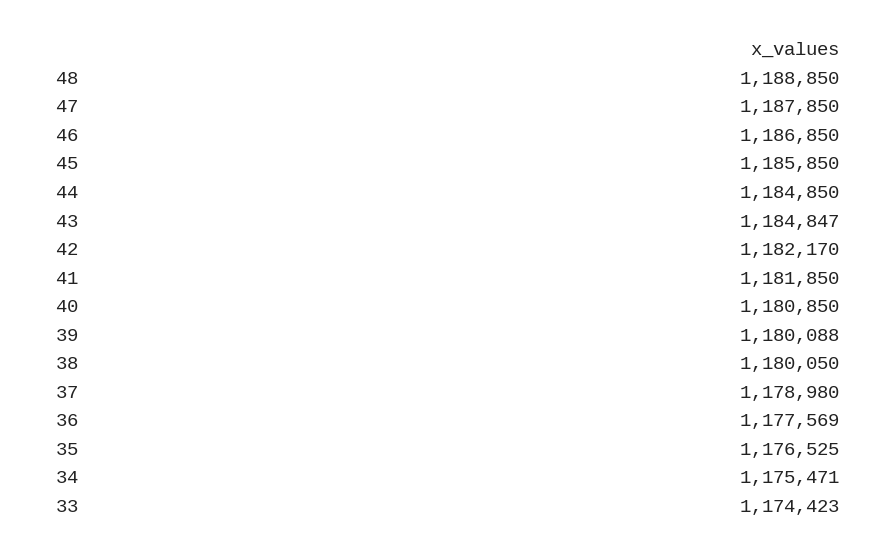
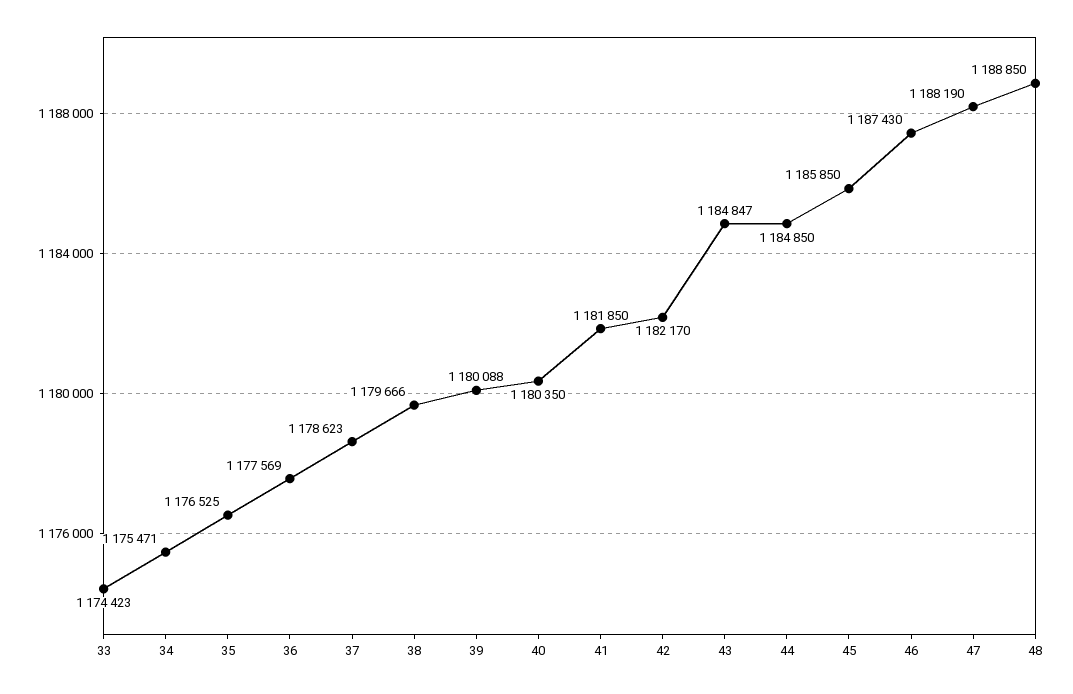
47: 1187850 -> 1188190
46: 1186850 -> 1187430
40: 1180850 -> 1180350
38: 1180050 -> 1179666
37: 1178980 -> 1178623

